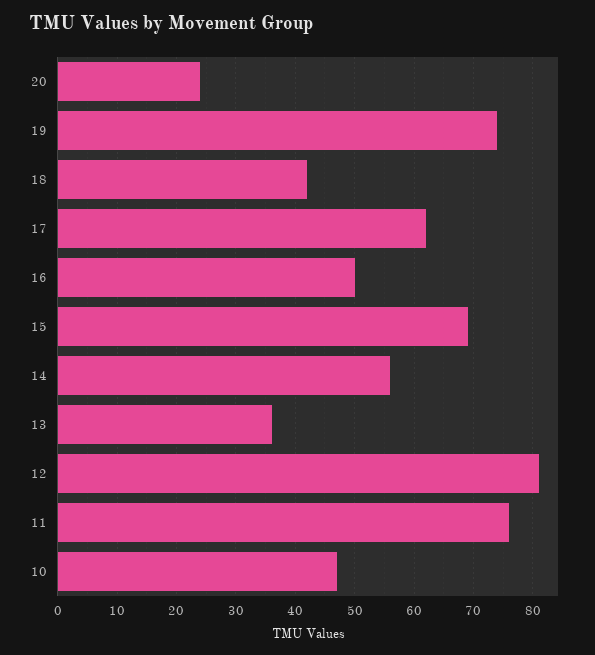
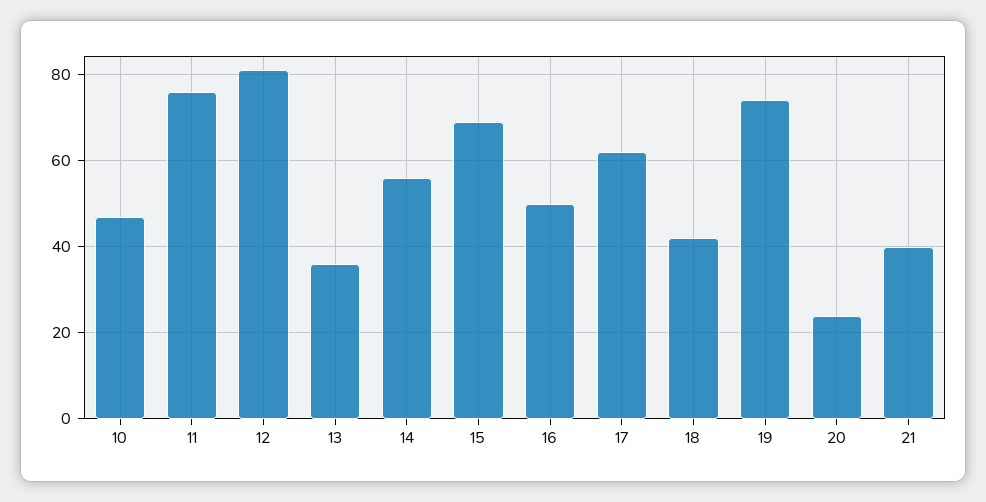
21: none -> 40

